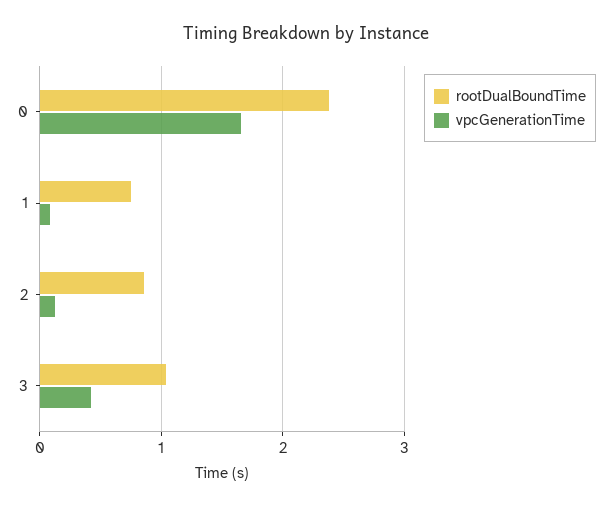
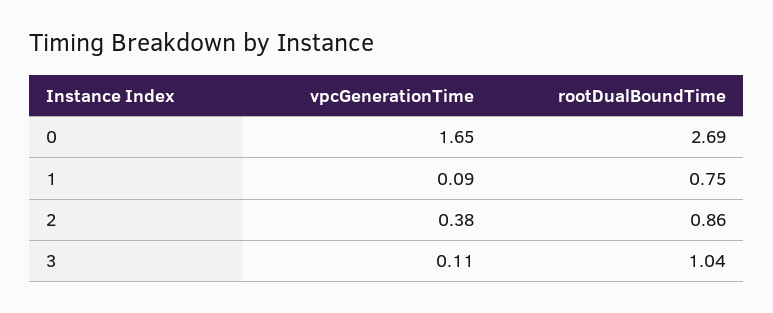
rootDualBoundTime, 0: 2.4 -> 2.69
vpcGenerationTime, 2: 0.1 -> 0.38
vpcGenerationTime, 3: 0.4 -> 0.11

